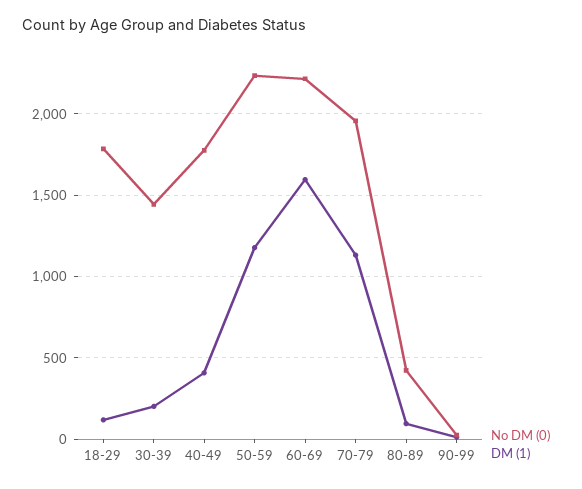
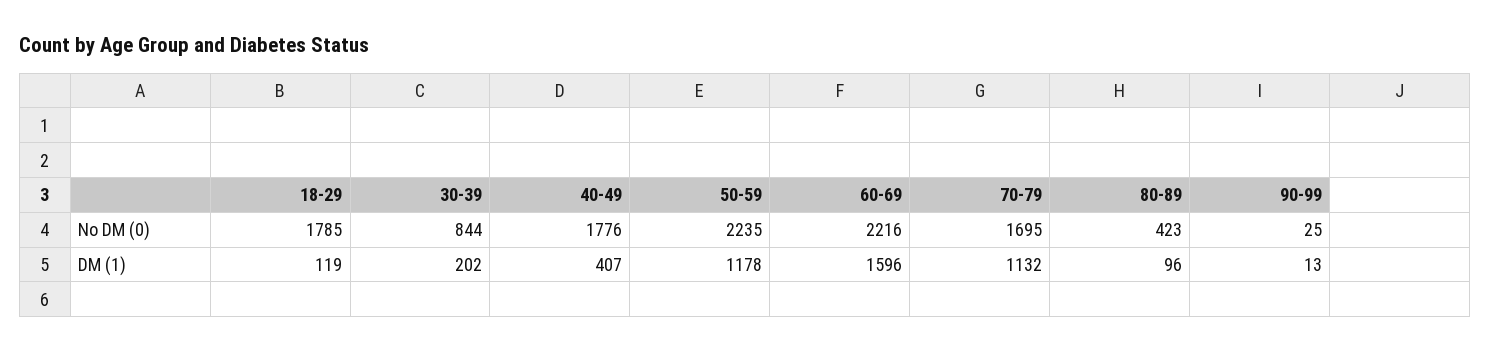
No DM (0), 30-39: 1450 -> 844
No DM (0), 70-79: 1950 -> 1695

